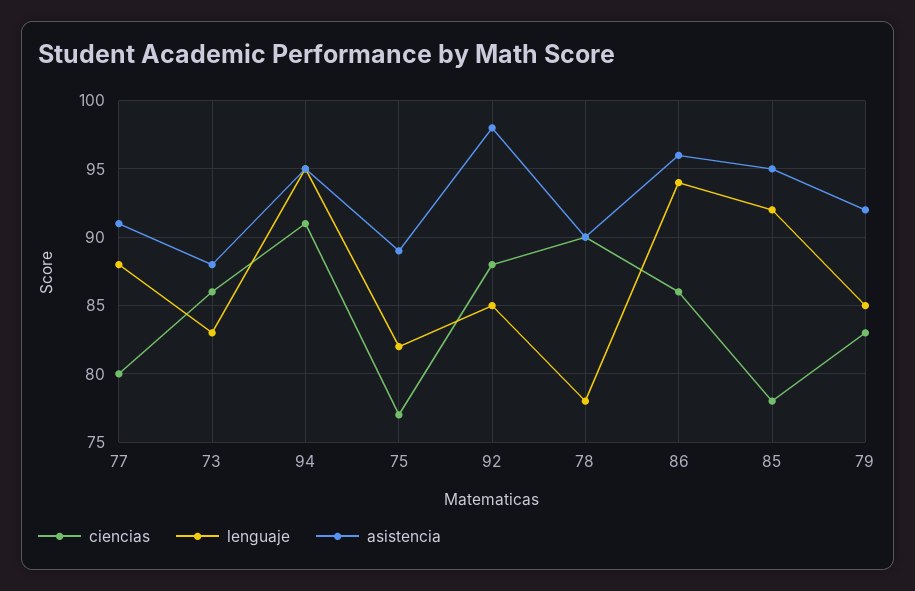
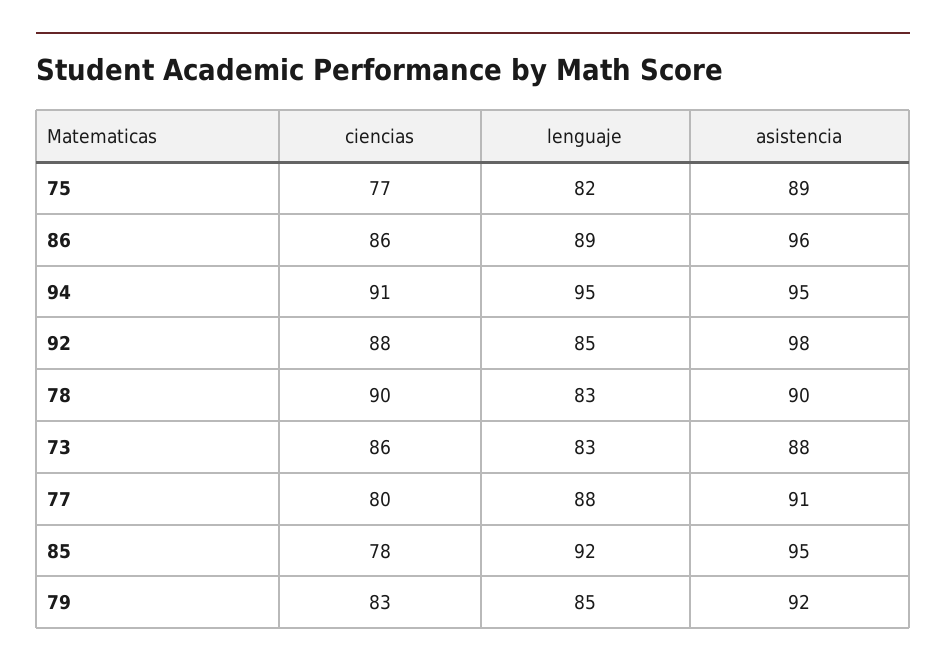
lenguaje, 78: 78 -> 83
lenguaje, 86: 94 -> 89

